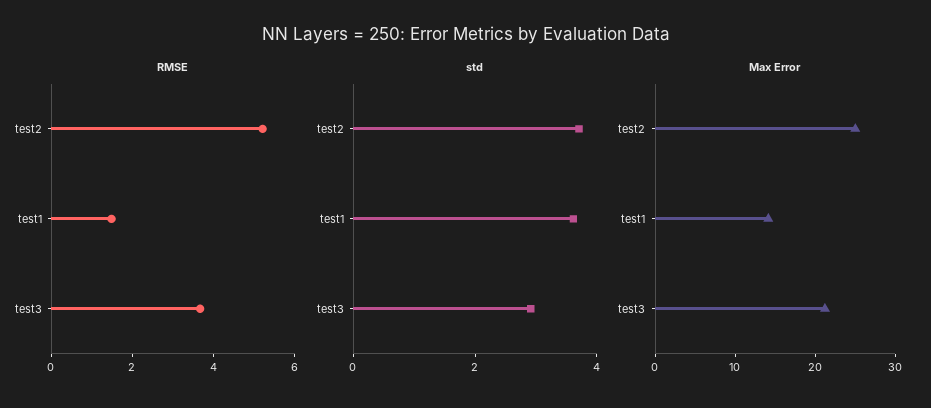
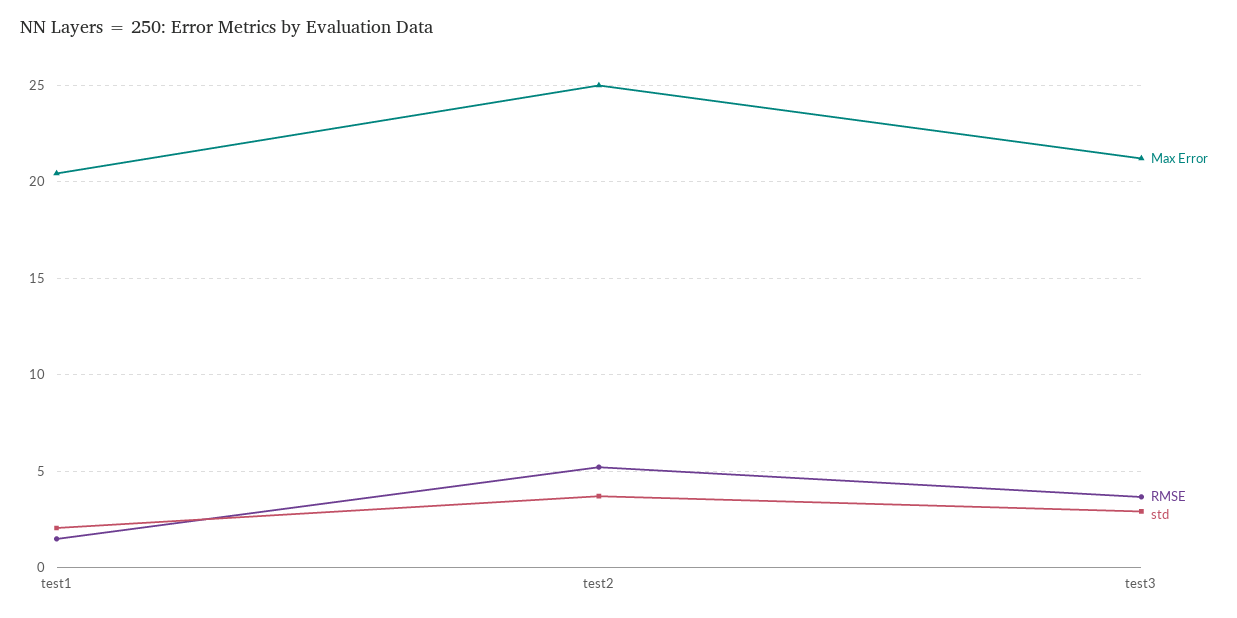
std, test1: 3.5 -> 2
Max Error, test1: 14 -> 20.5

